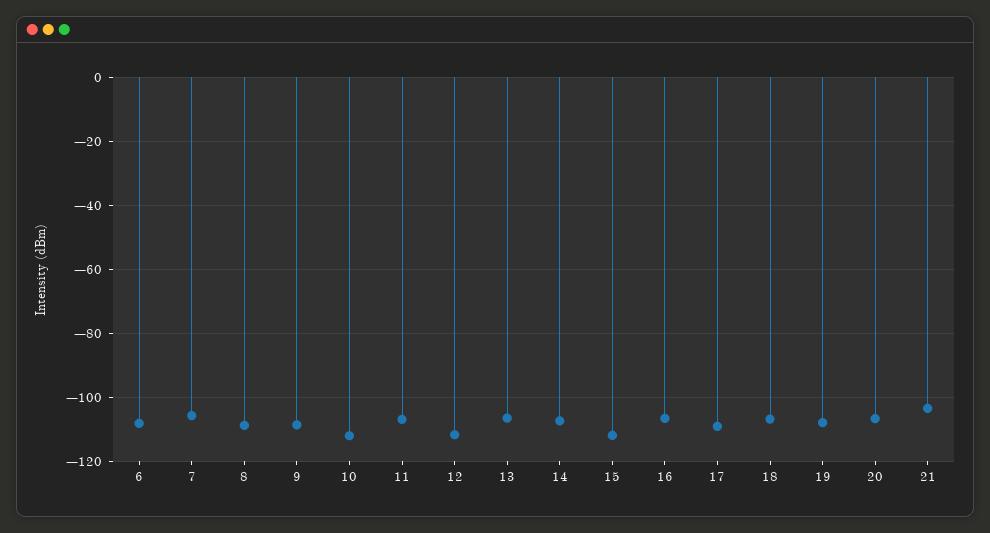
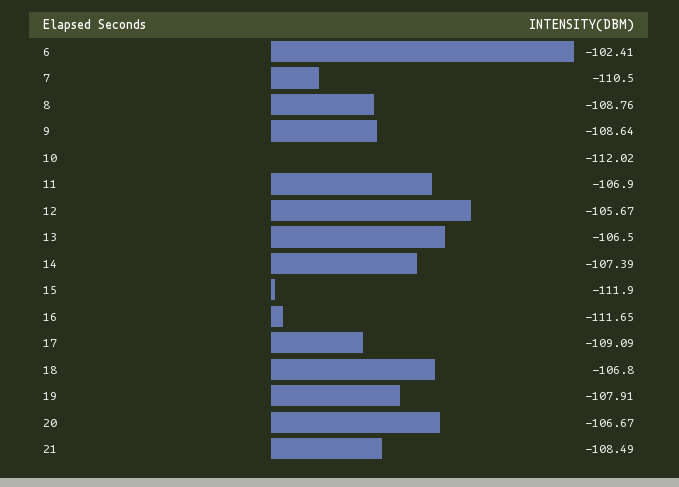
6: -108 -> -102.41
7: -106 -> -110.5
12: -112 -> -105.67
16: -106 -> -111.65
21: -104 -> -108.49

